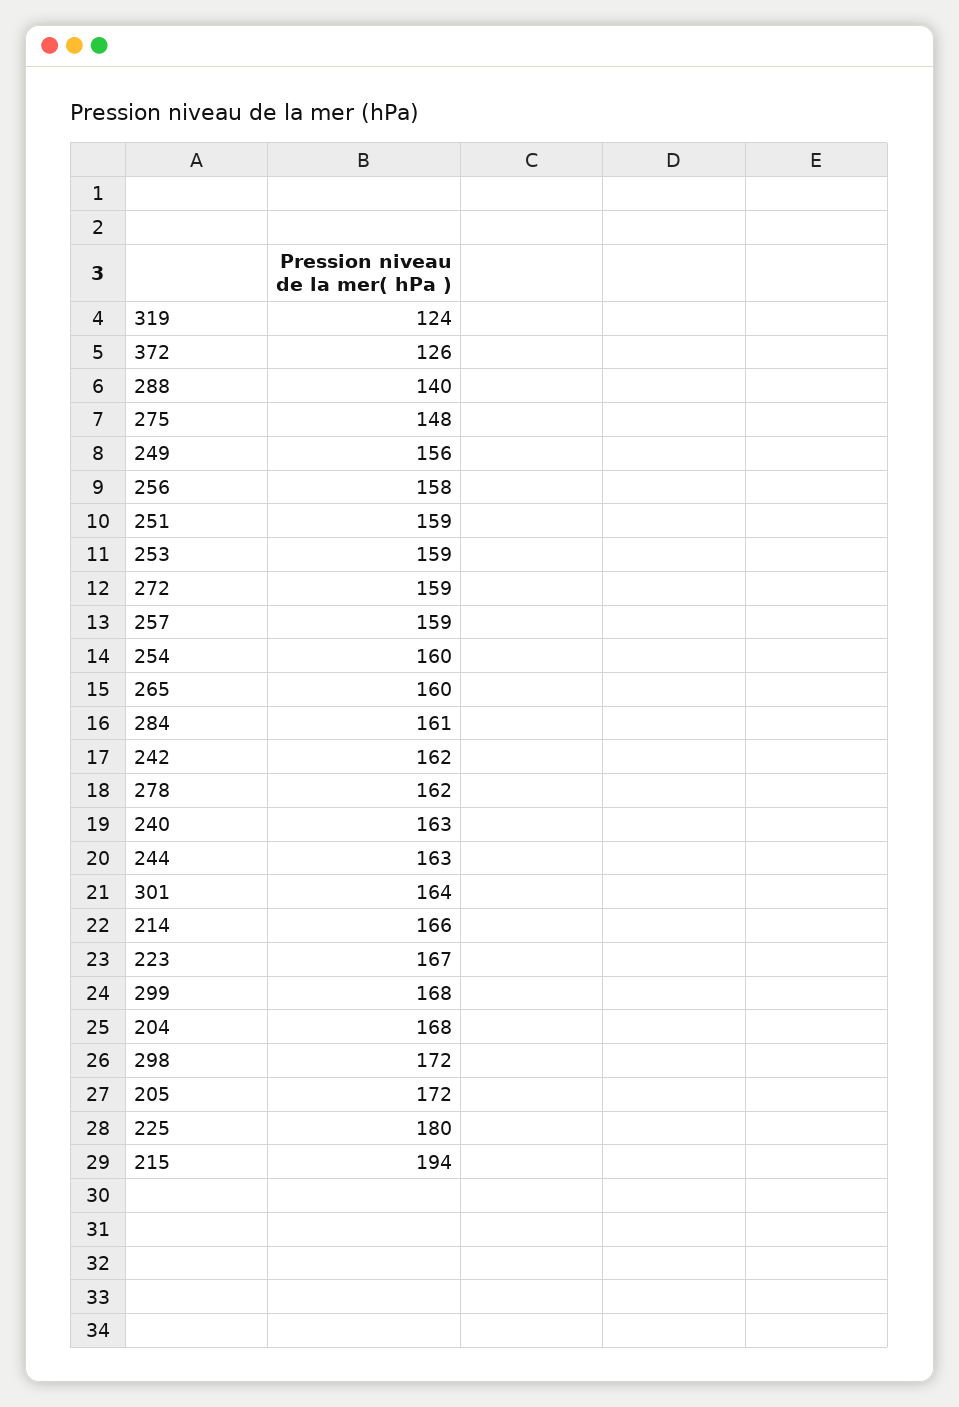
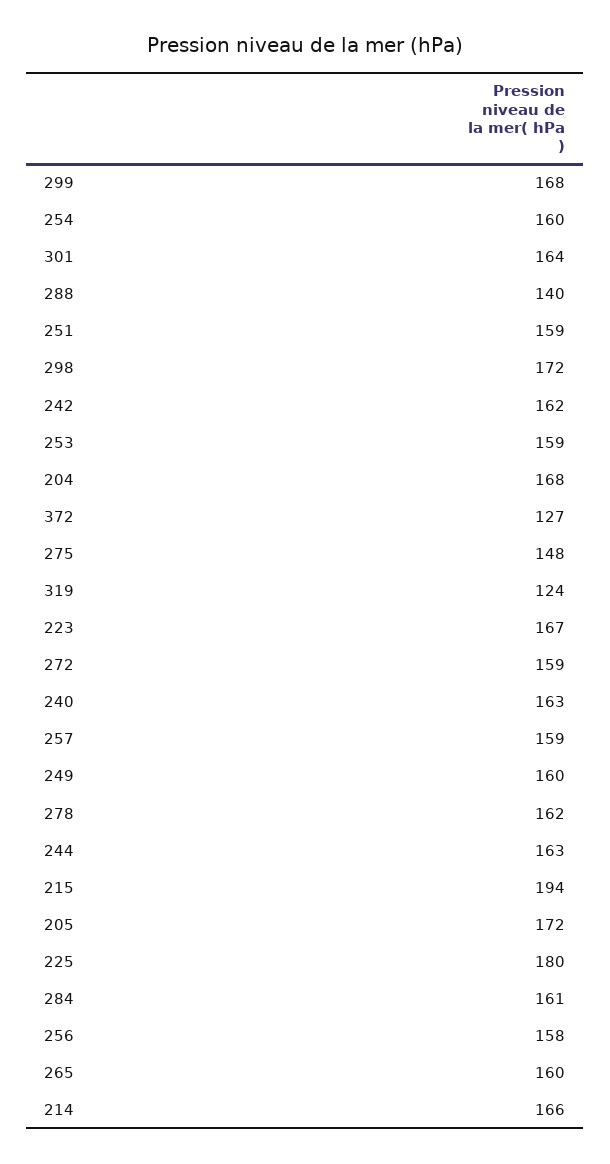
372: 126 -> 127
249: 156 -> 160

